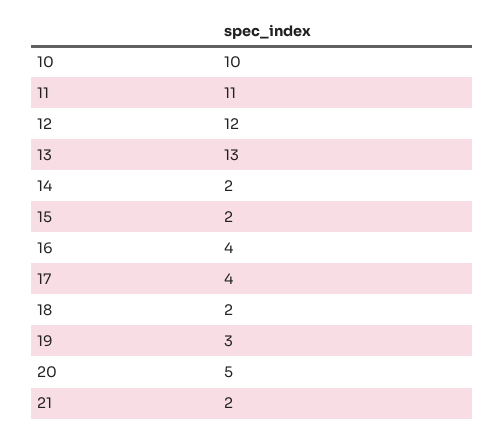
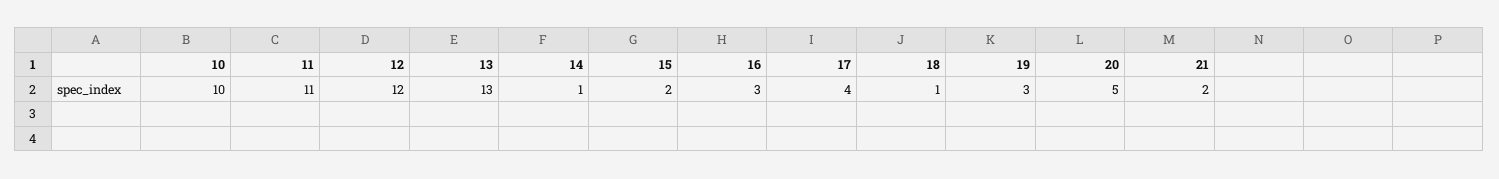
14: 2 -> 1
16: 4 -> 3
18: 2 -> 1

